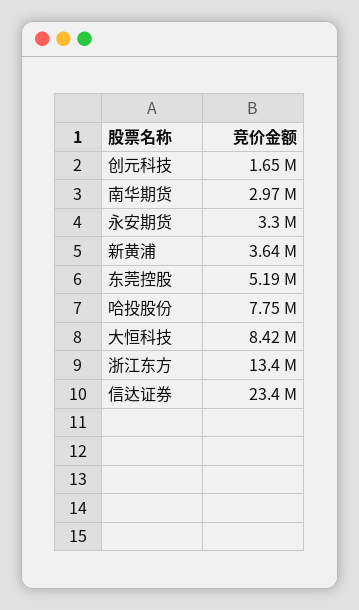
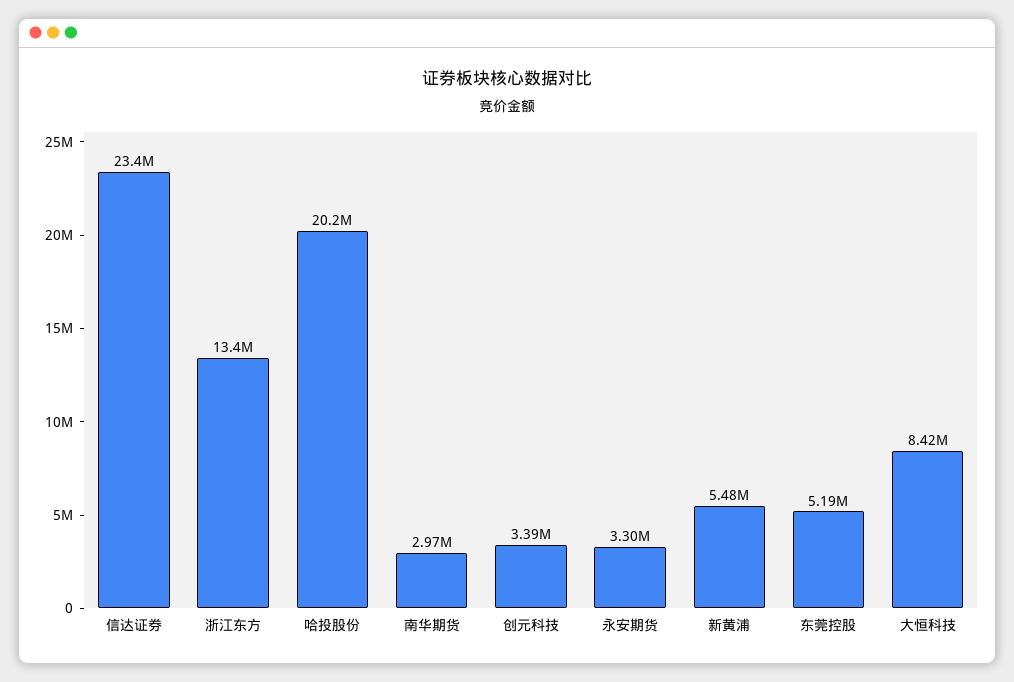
创元科技: 1650000 -> 3390000
新黄浦: 3640000 -> 5480000
哈投股份: 7750000 -> 20200000

